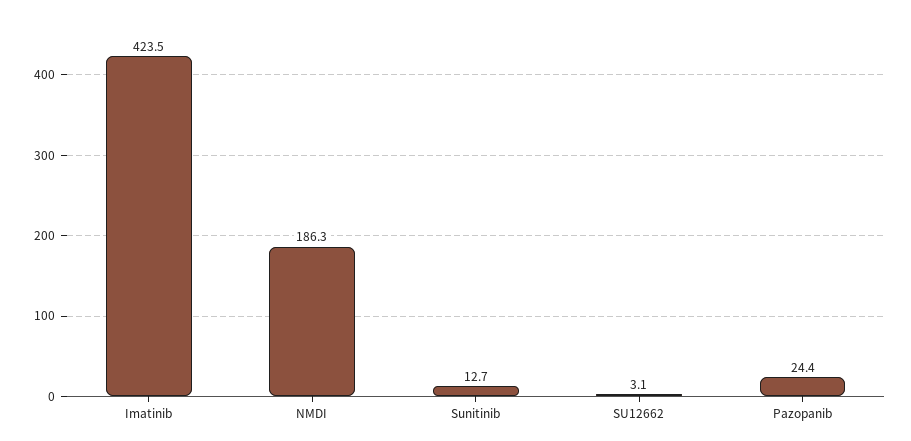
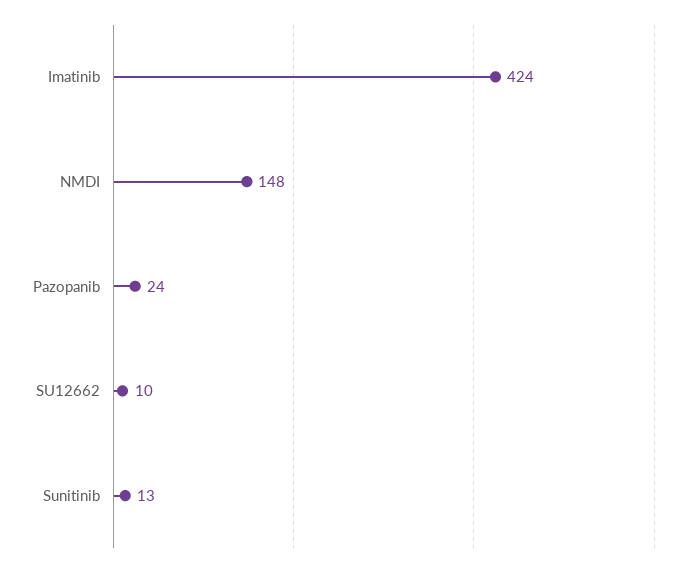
NMDI: 186.3 -> 148
SU12662: 3.1 -> 10

